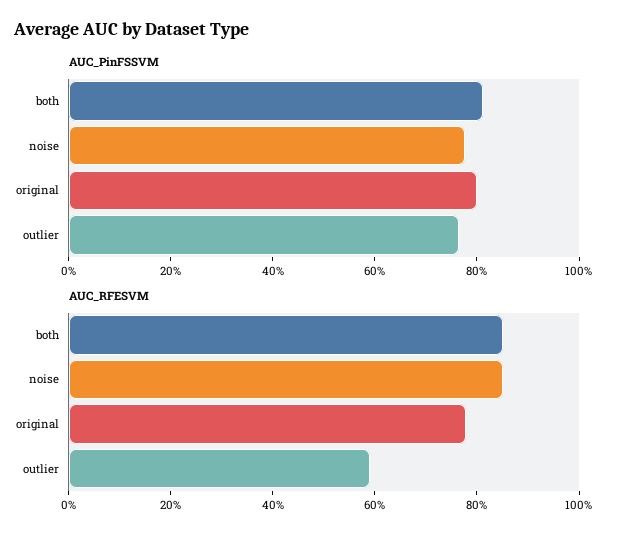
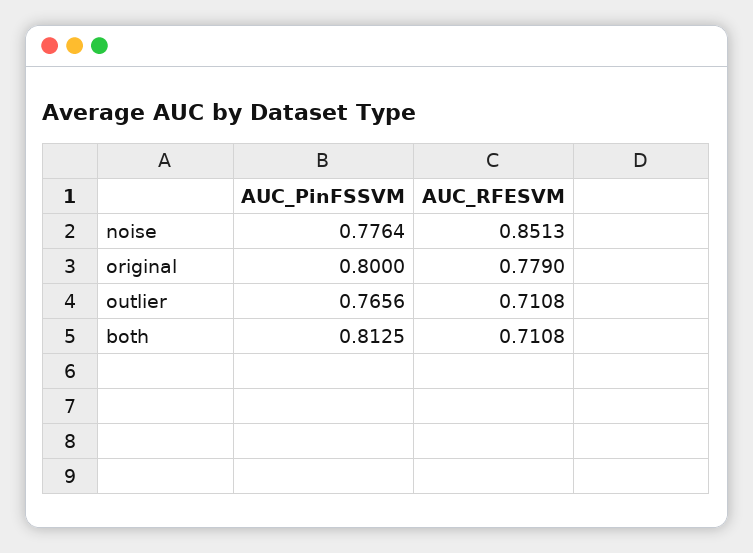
AUC_RFESVM, both: 0.85 -> 0.7108
AUC_RFESVM, outlier: 0.6 -> 0.7108

